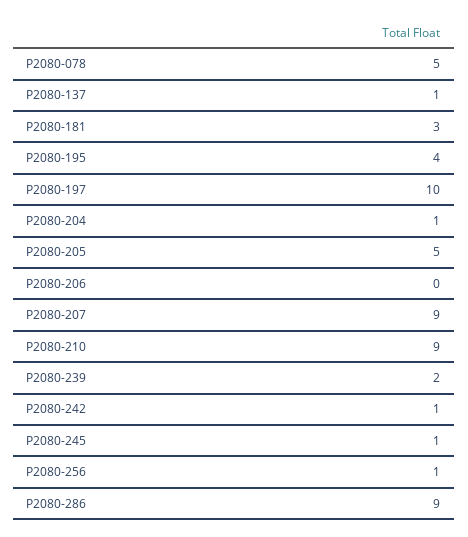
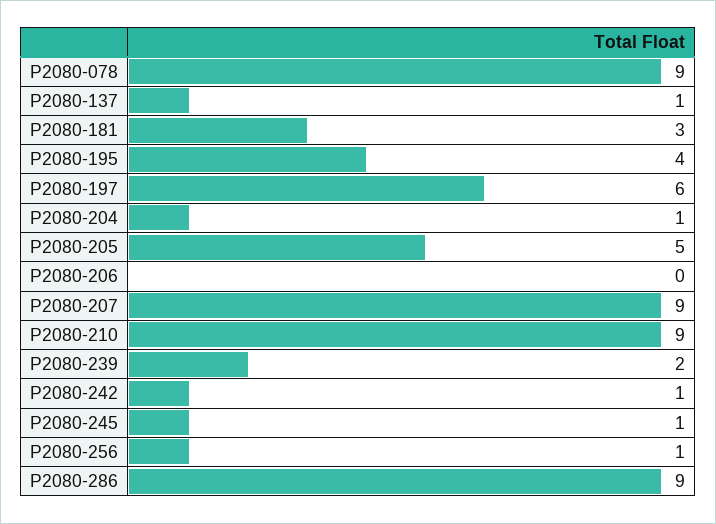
P2080-078: 5 -> 9
P2080-197: 10 -> 6

